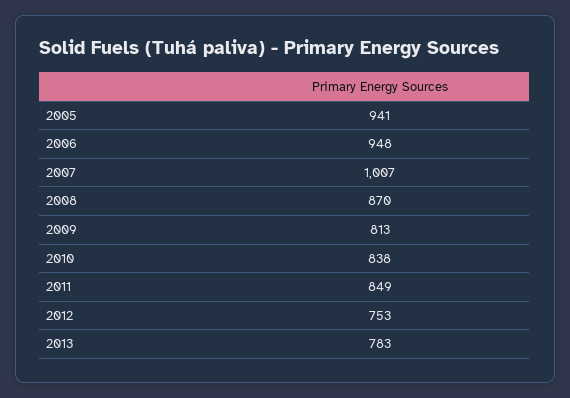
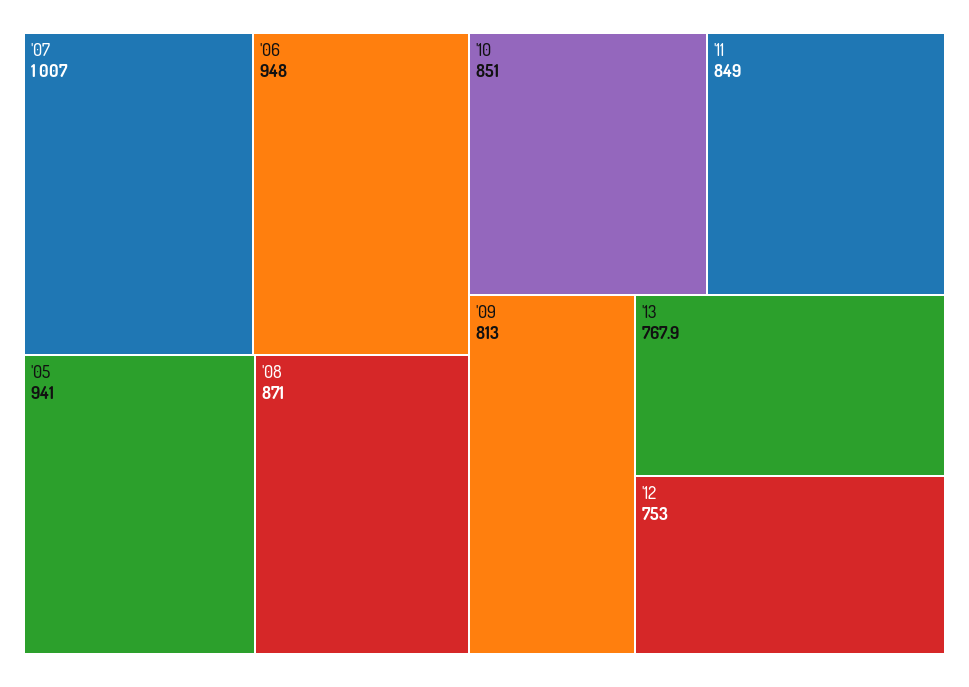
2008: 870 -> 871
2010: 838 -> 851
2013: 783 -> 767.9

